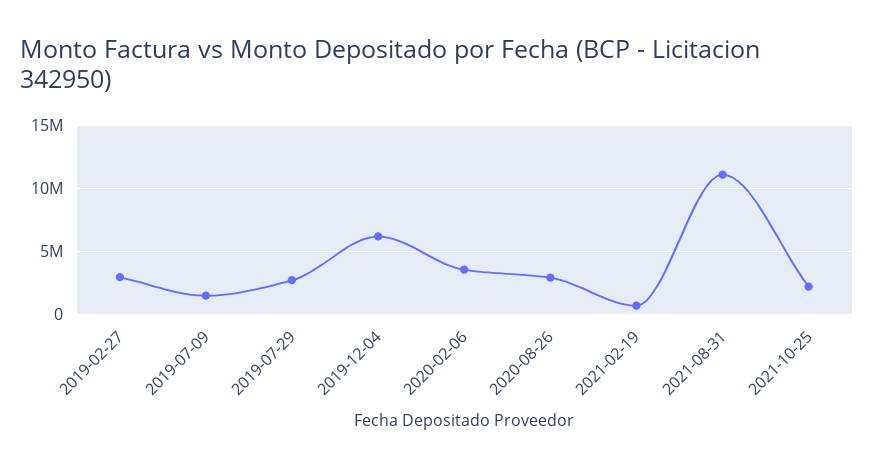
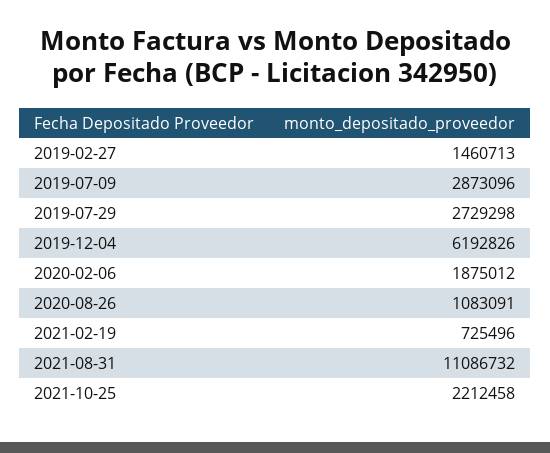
2019-02-27: 3000000 -> 1460713
2019-07-09: 1500000 -> 2873096
2020-02-06: 3500000 -> 1875012
2020-08-26: 3000000 -> 1083091

